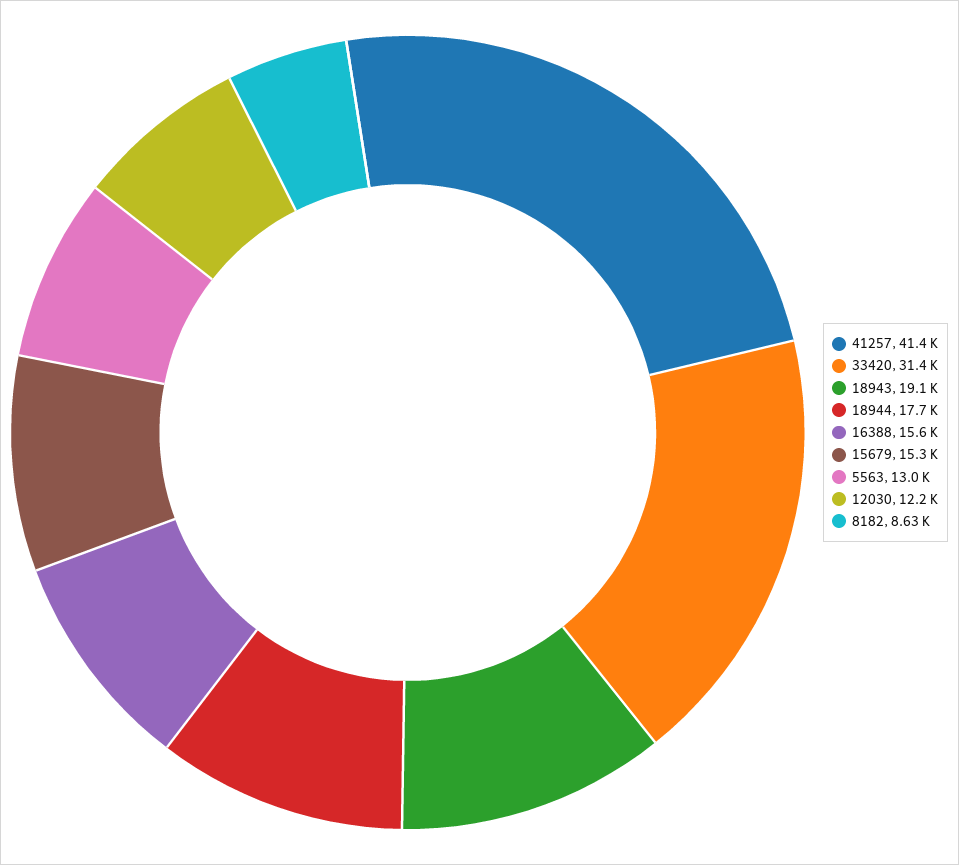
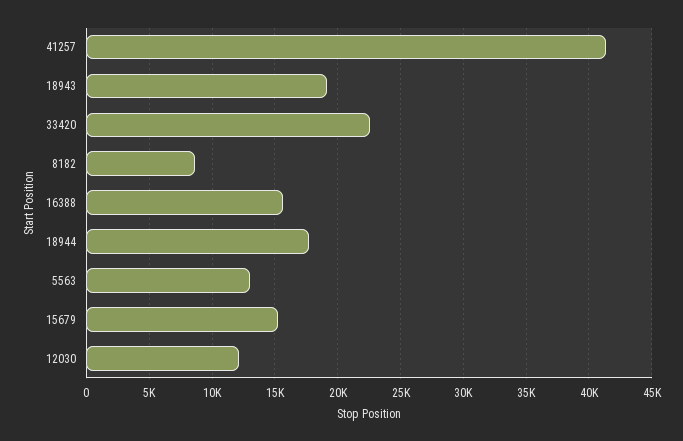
33420: 31400 -> 22500

